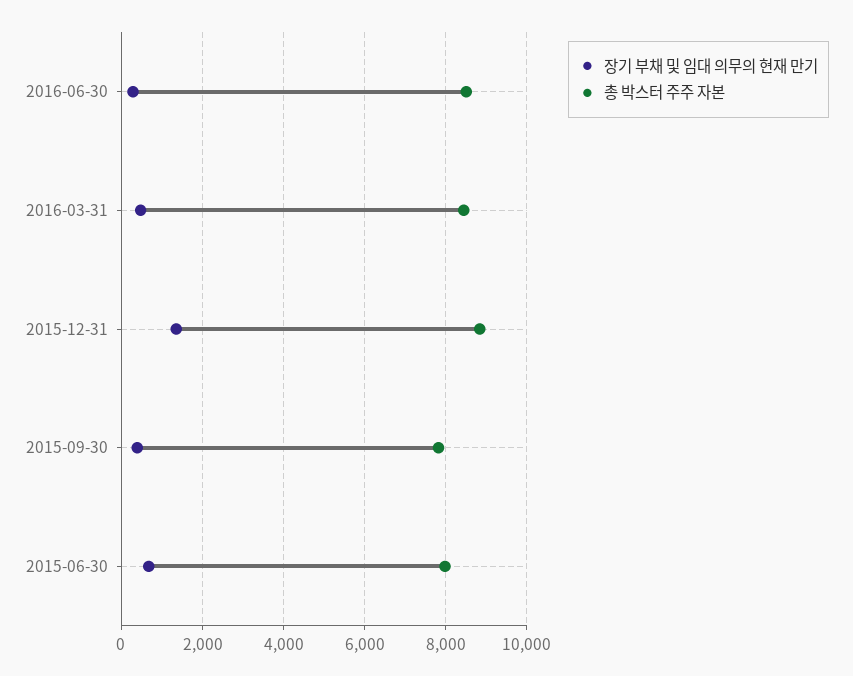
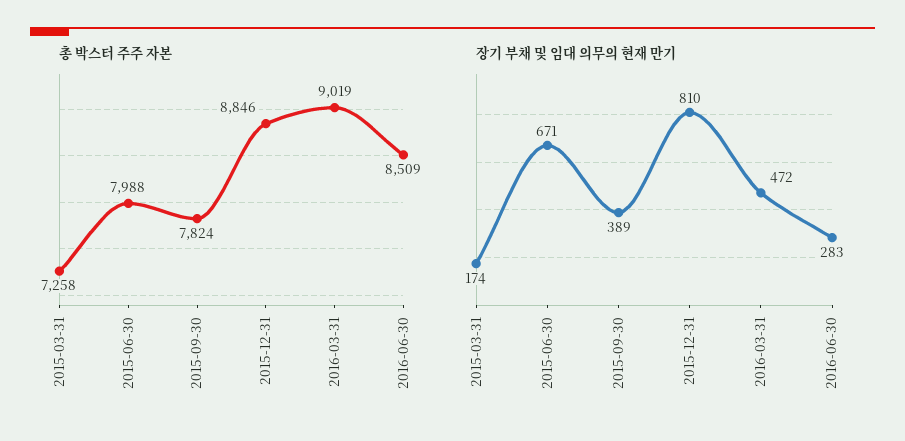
총 박스터 주주 자본, 2016-03-31: 8400 -> 9019
장기 부채 및 임대 의무의 현재 만기, 2015-12-31: 1400 -> 810
총 박스터 주주 자본, 2015-03-31: none -> 7258
장기 부채 및 임대 의무의 현재 만기, 2015-03-31: none -> 174

